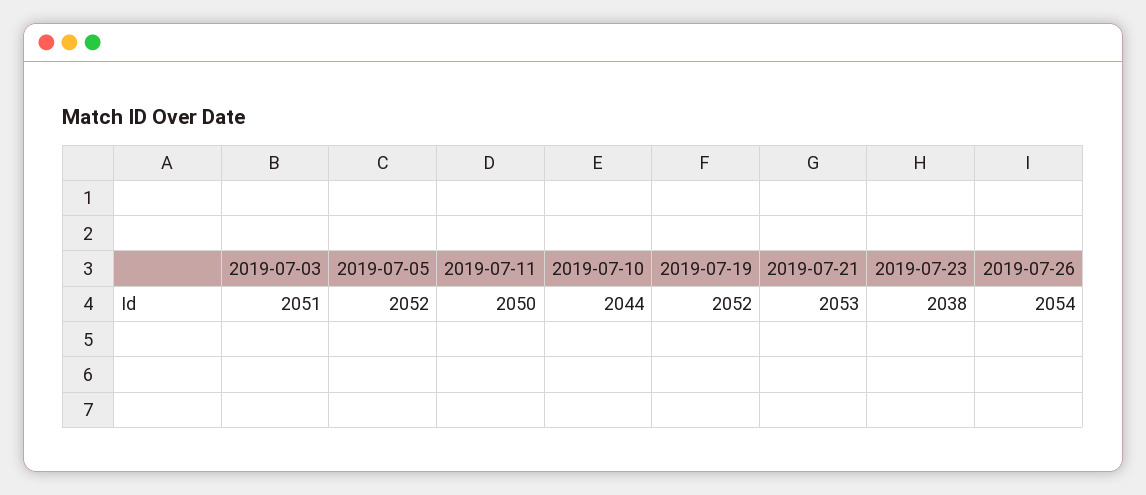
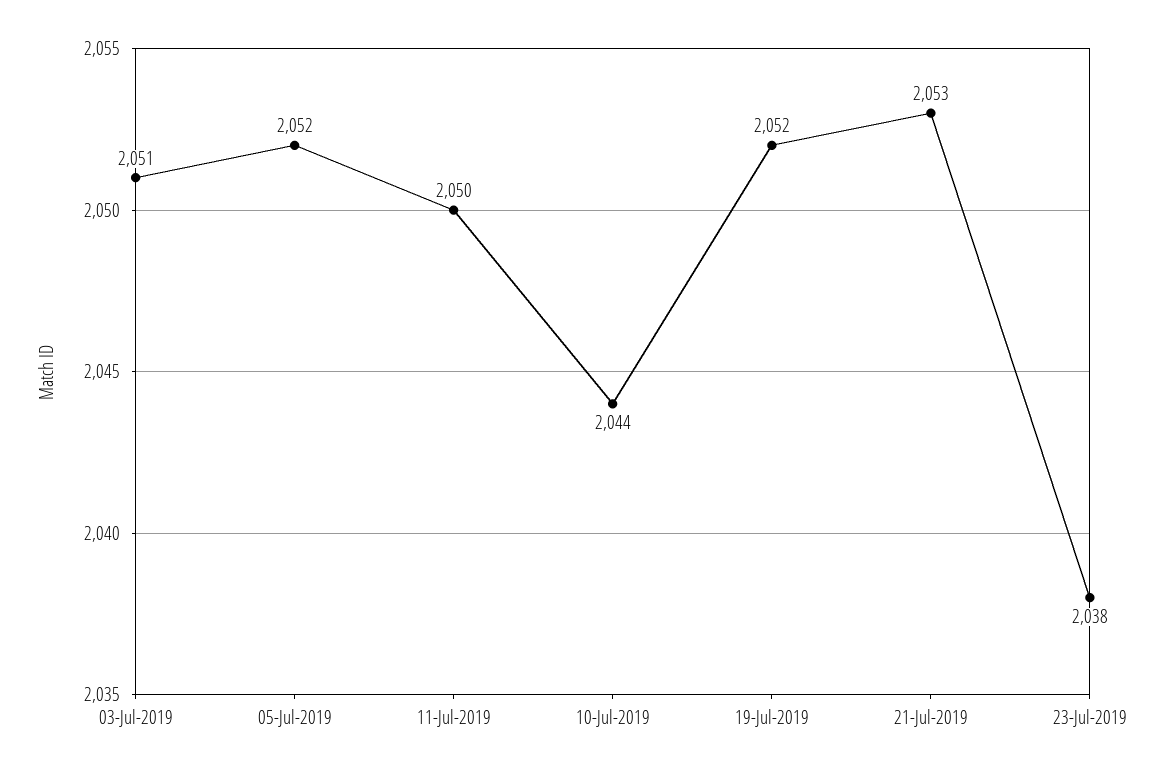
2019-07-26: 2054 -> none

